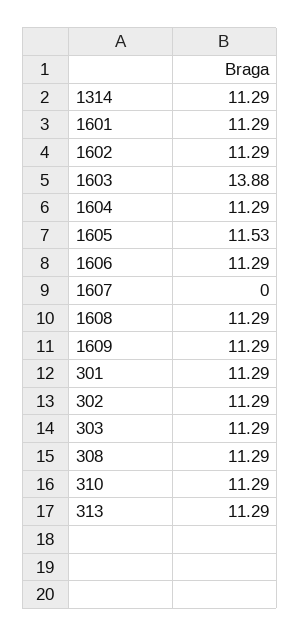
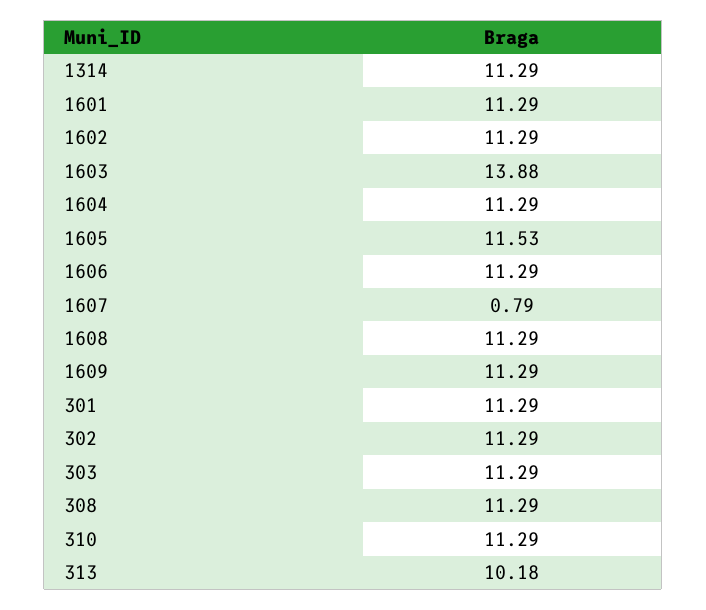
1607: 0 -> 0.79
313: 11.29 -> 10.18

